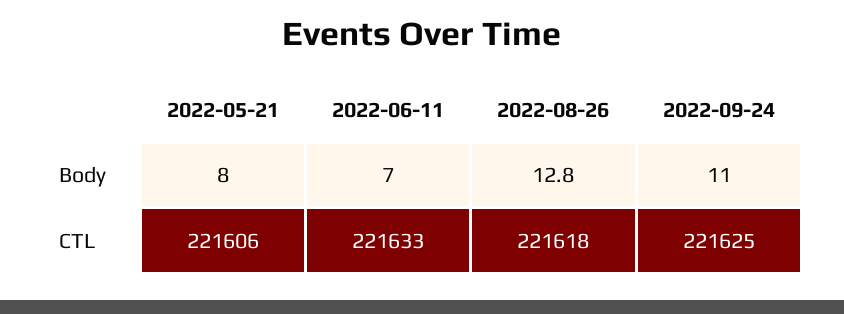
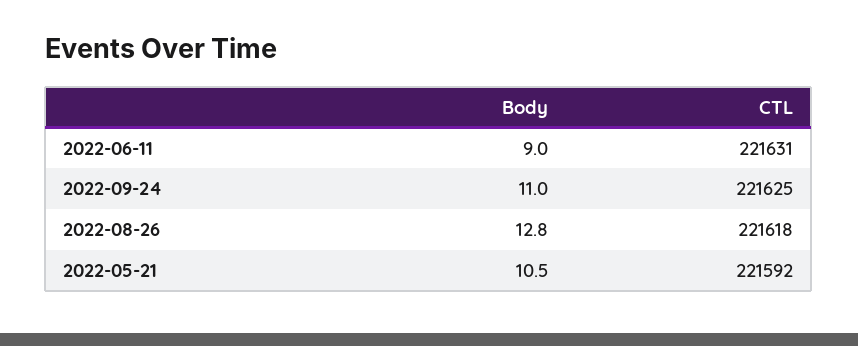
2022-05-21, Body: 8 -> 10.5
2022-06-11, Body: 7 -> 9
2022-05-21, CTL: 221606 -> 221592
2022-06-11, CTL: 221633 -> 221631

